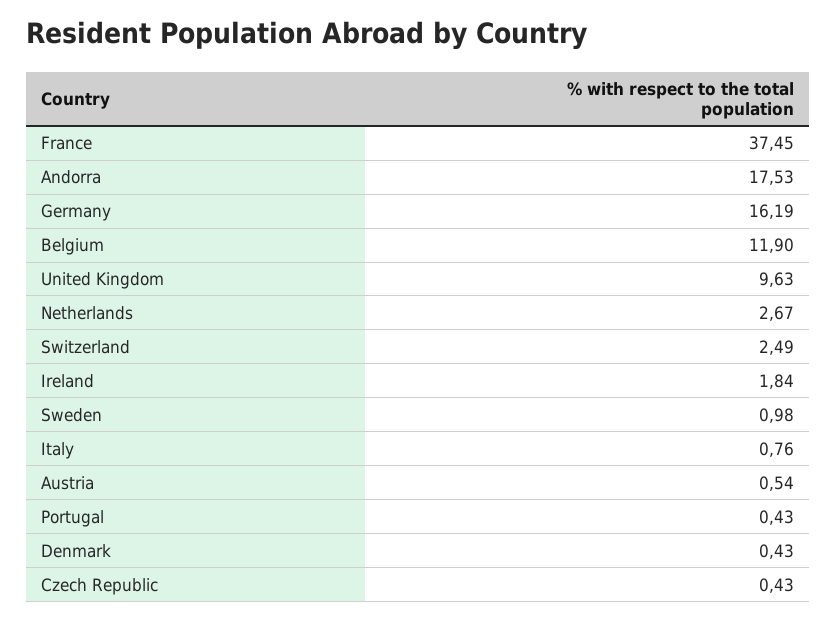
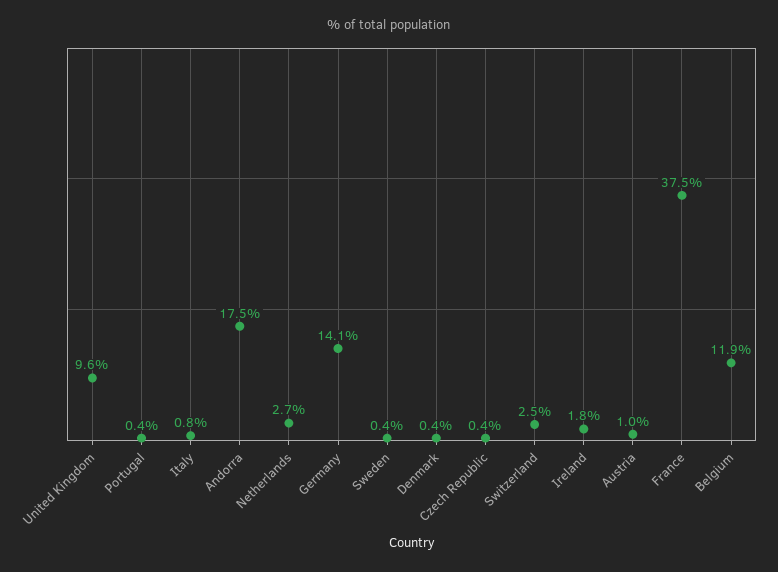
Germany: 16.19 -> 14.1
Sweden: 0.98 -> 0.4
Austria: 0.54 -> 1

